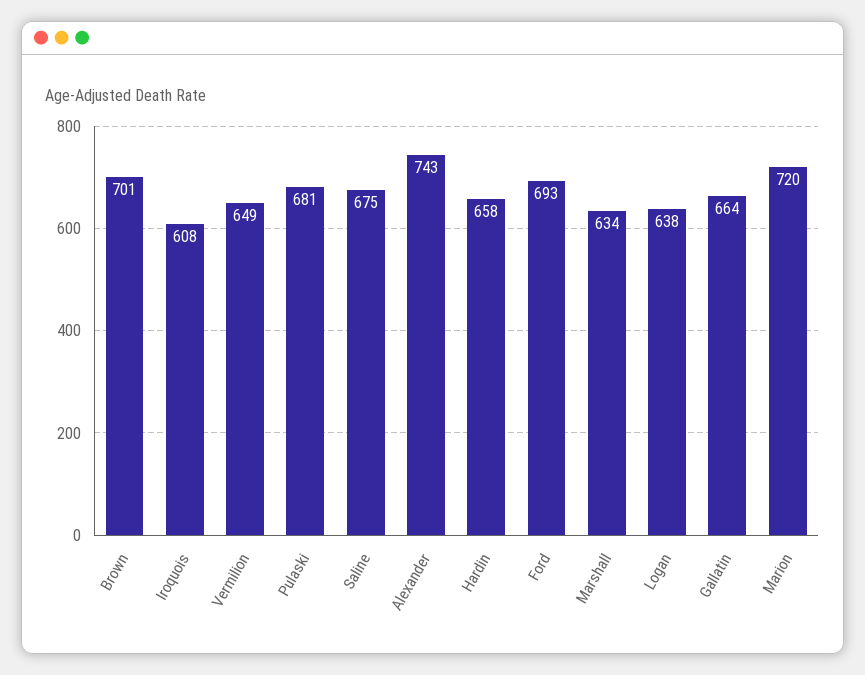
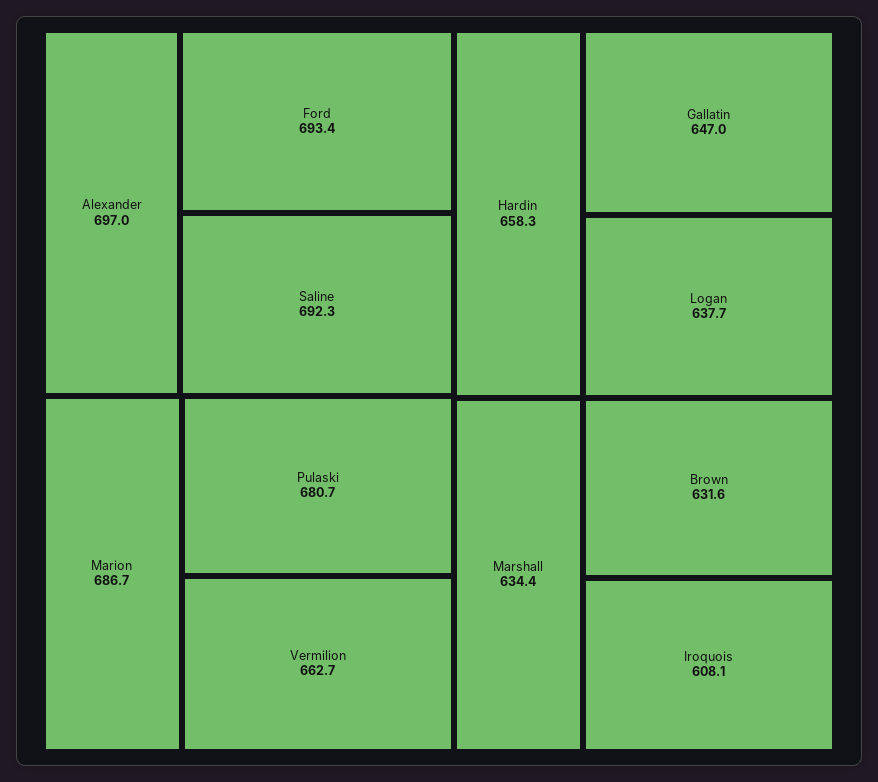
Brown: 701 -> 631.6
Vermilion: 649 -> 662.7
Saline: 675 -> 692.3
Alexander: 743 -> 697
Gallatin: 664 -> 647
Marion: 720 -> 686.7

